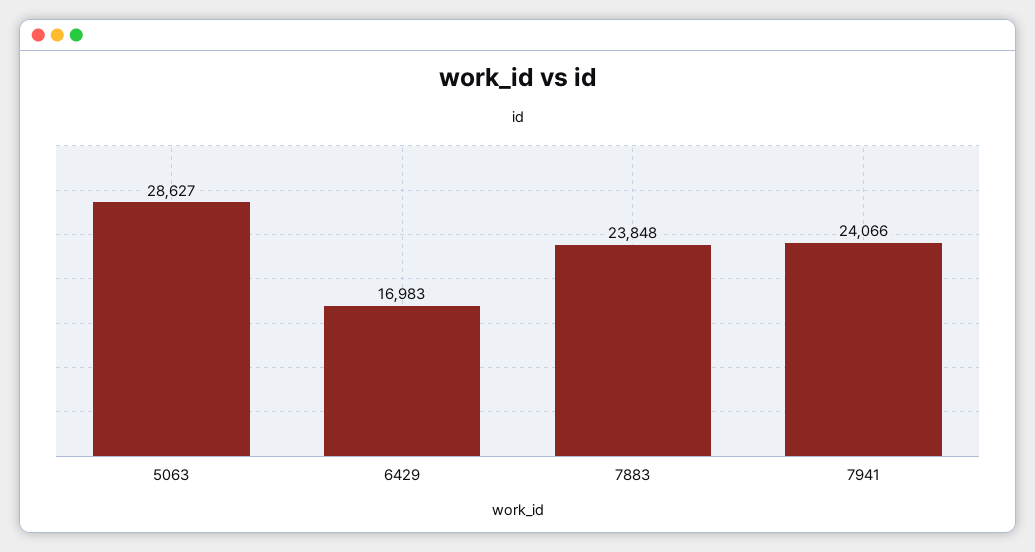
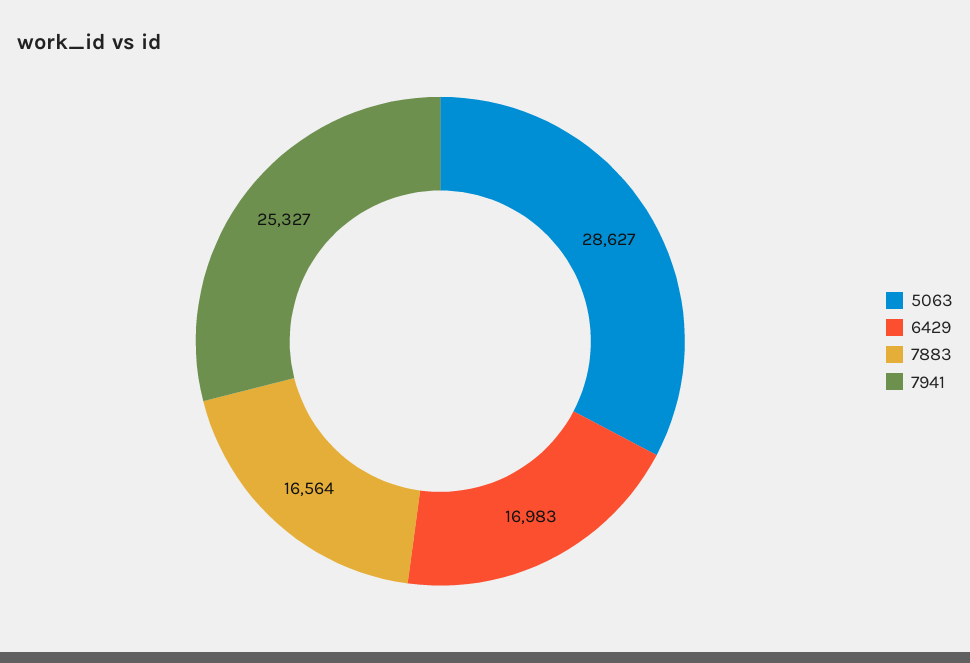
7883: 23848 -> 16564
7941: 24066 -> 25327

